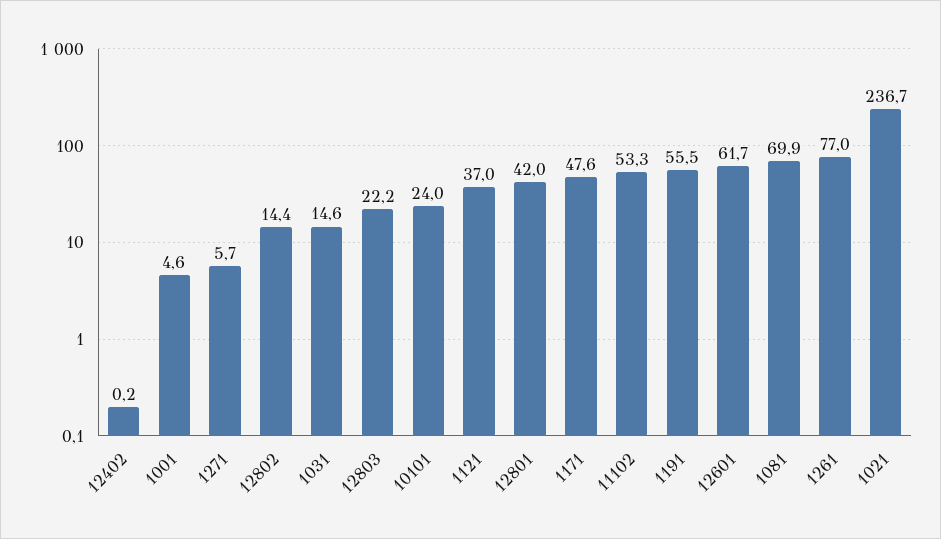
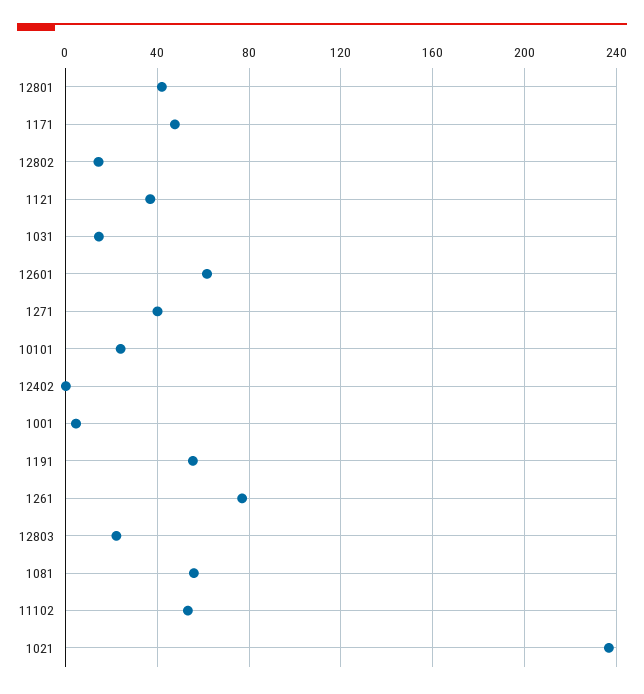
1271: 5.7 -> 40
1081: 69.9 -> 55

